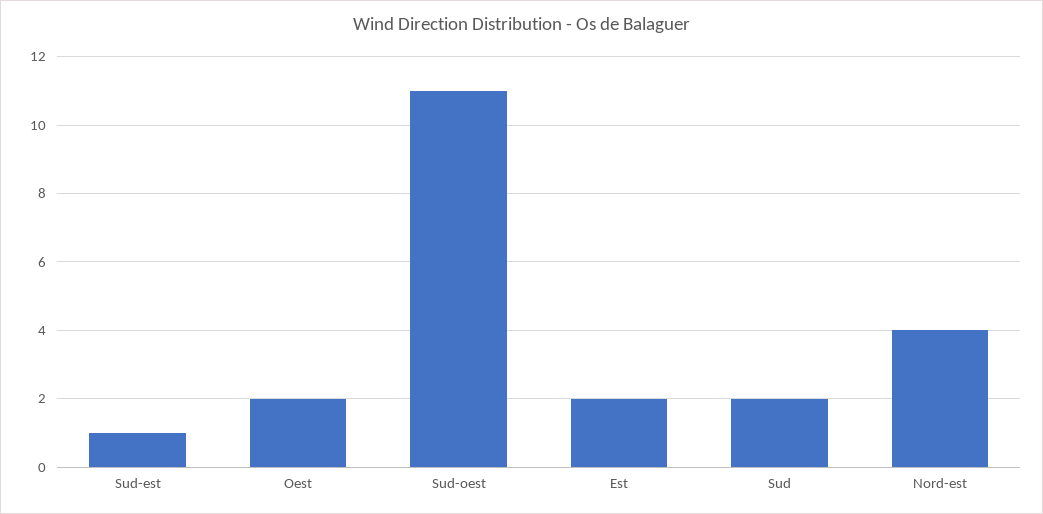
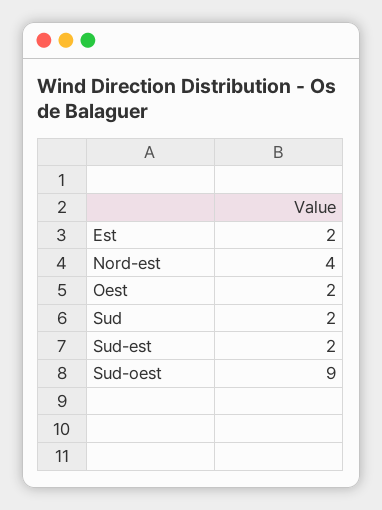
Sud-est: 1 -> 2
Sud-oest: 11 -> 9

